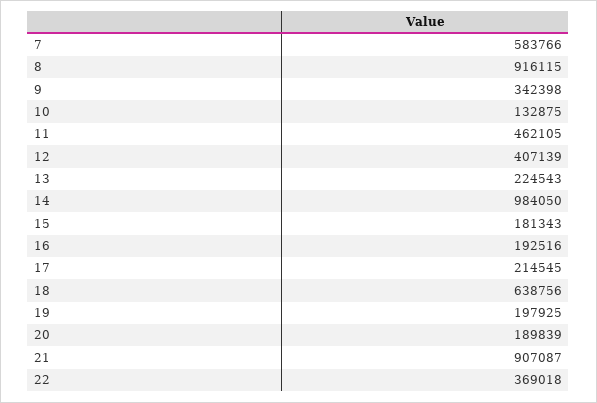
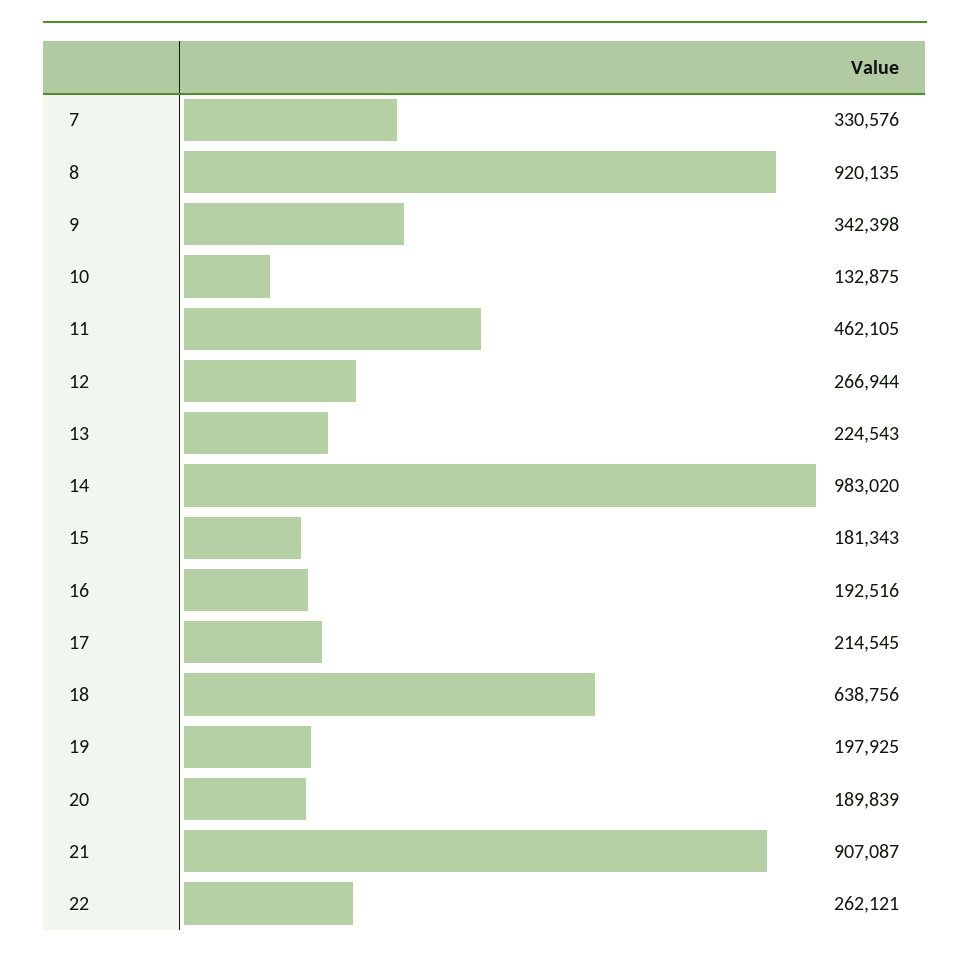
7: 583766 -> 330576
8: 916115 -> 920135
12: 407139 -> 266944
14: 984050 -> 983020
22: 369018 -> 262121

